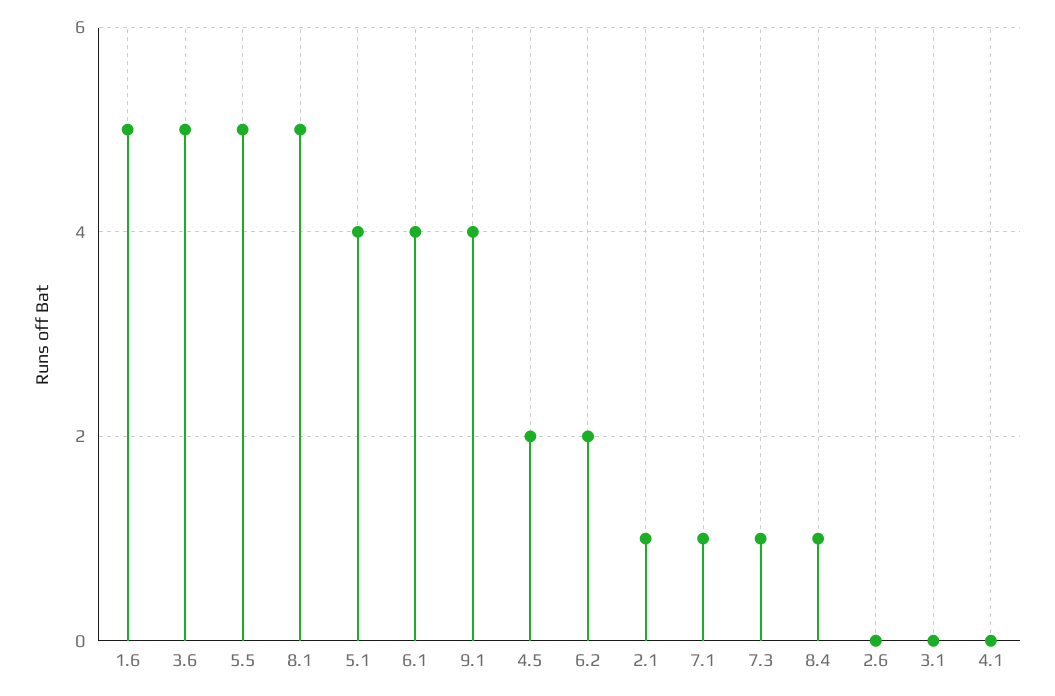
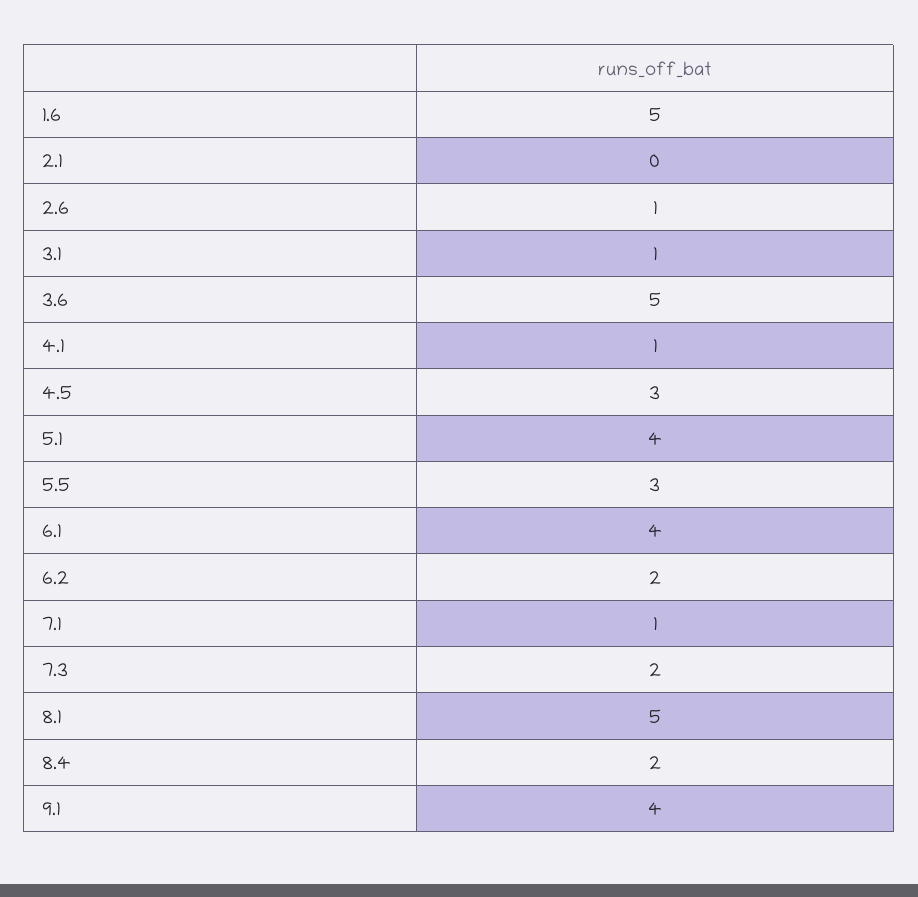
5.5: 5 -> 3
4.5: 2 -> 3
2.1: 1 -> 0
7.3: 1 -> 2
8.4: 1 -> 2
2.6: 0 -> 1
3.1: 0 -> 1
4.1: 0 -> 1

